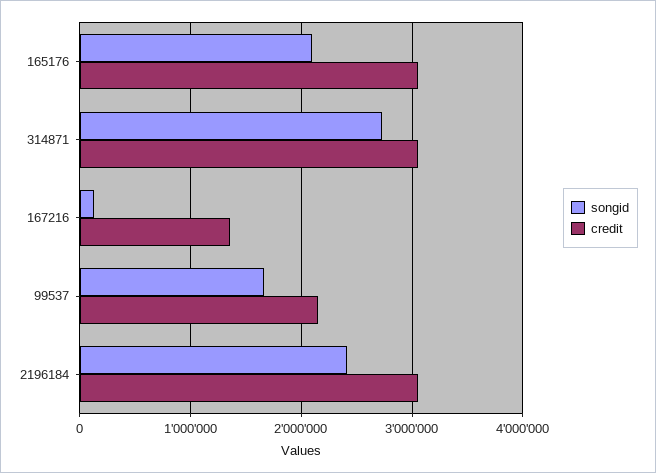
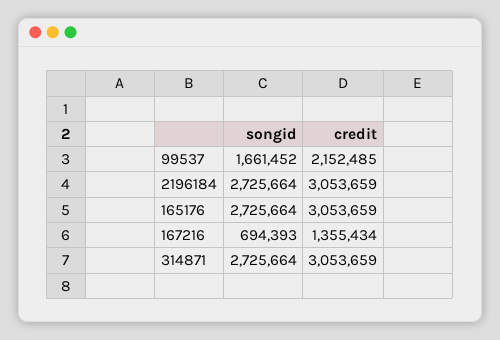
songid, 165176: 2100000 -> 2725664
songid, 167216: 100000 -> 694393
songid, 2196184: 2400000 -> 2725664

